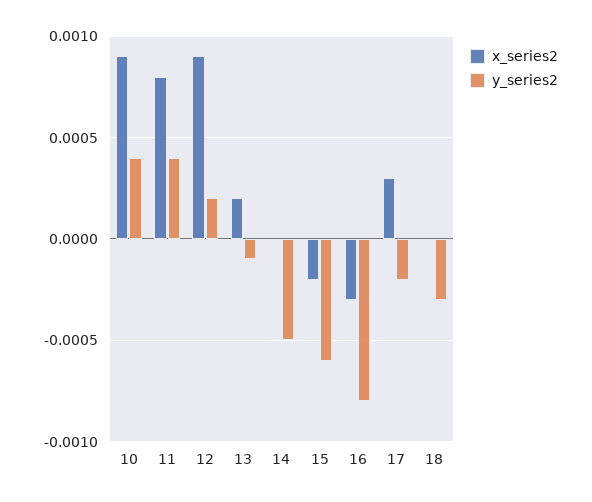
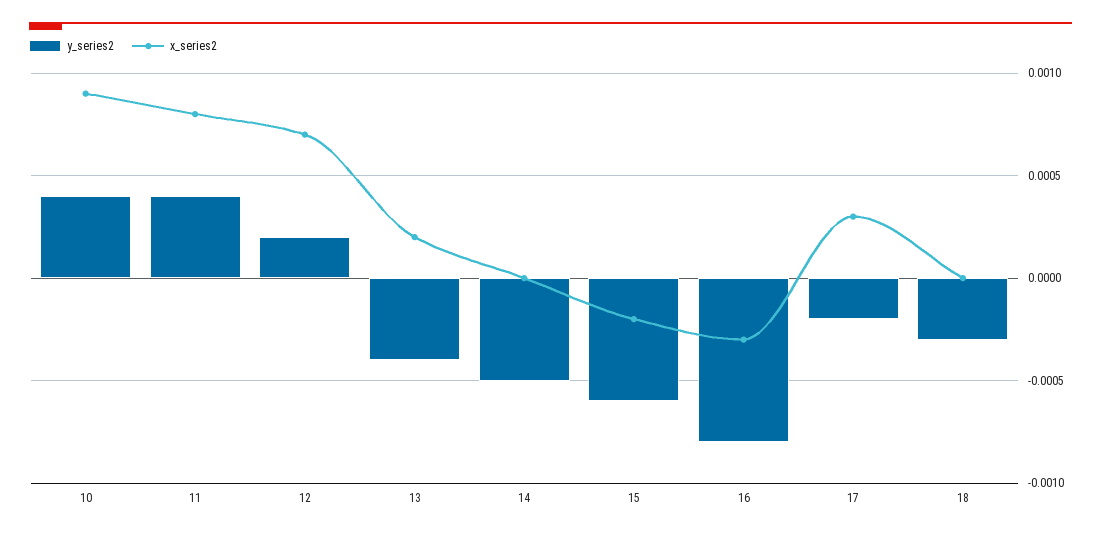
x_series2, 12: 0.0009 -> 0.0007
y_series2, 13: -0.0001 -> -0.0004

